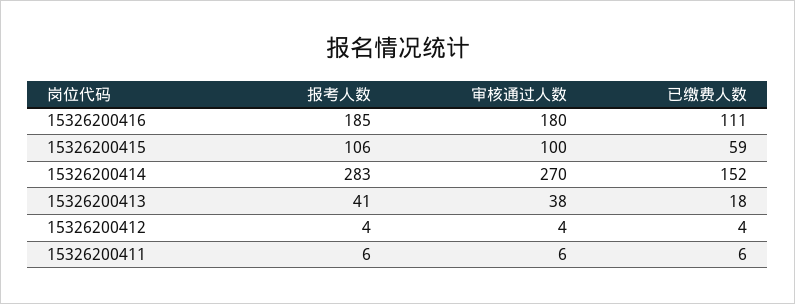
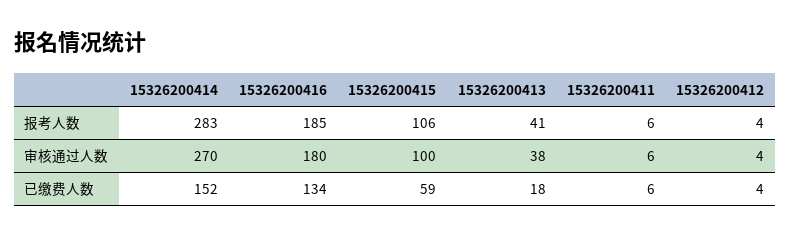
已缴费人数, 15326200416: 111 -> 134

